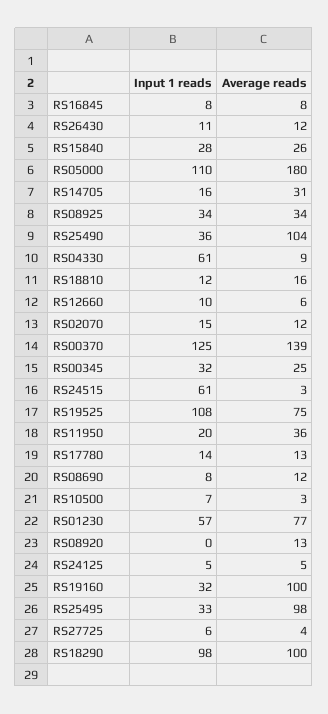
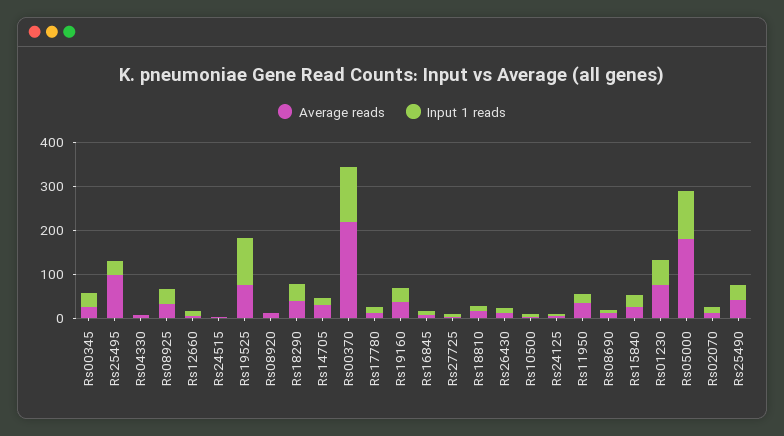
Average reads, RS25490: 104 -> 40
Input 1 reads, RS04330: 61 -> 0
Average reads, RS00370: 139 -> 220
Input 1 reads, RS24515: 61 -> 0
Average reads, RS19160: 100 -> 40
Input 1 reads, RS18290: 98 -> 40
Average reads, RS18290: 100 -> 40

